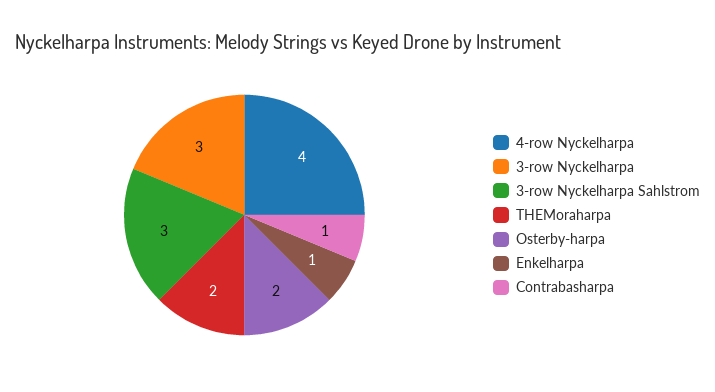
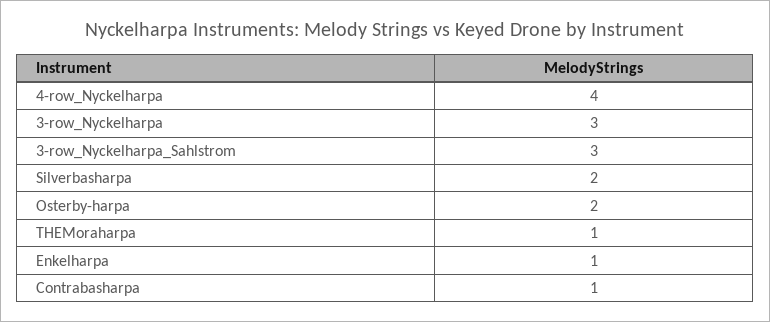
THEMoraharpa: 2 -> 1
Silverbasharpa: none -> 2

